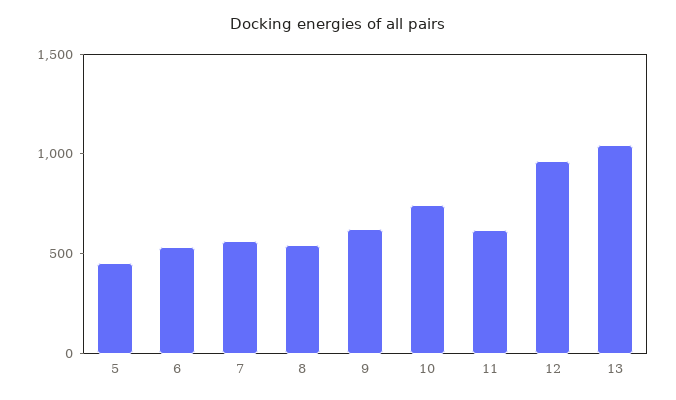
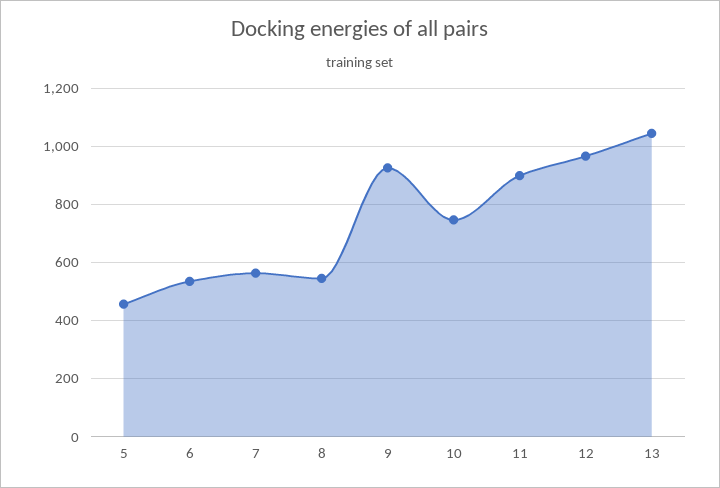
9: 600 -> 925
11: 600 -> 900

